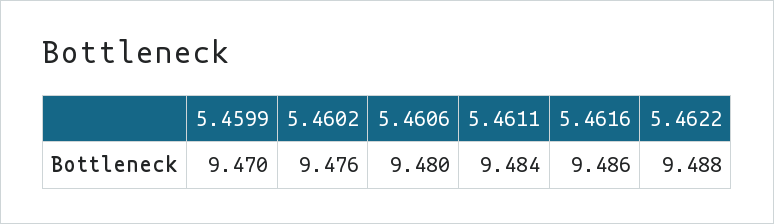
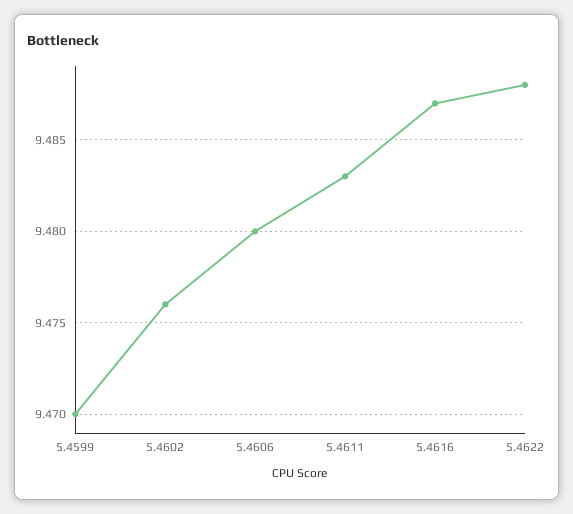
5.4611: 9.484 -> 9.483
5.4616: 9.486 -> 9.487

